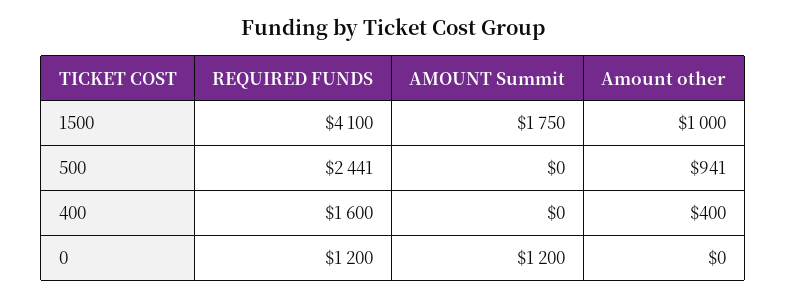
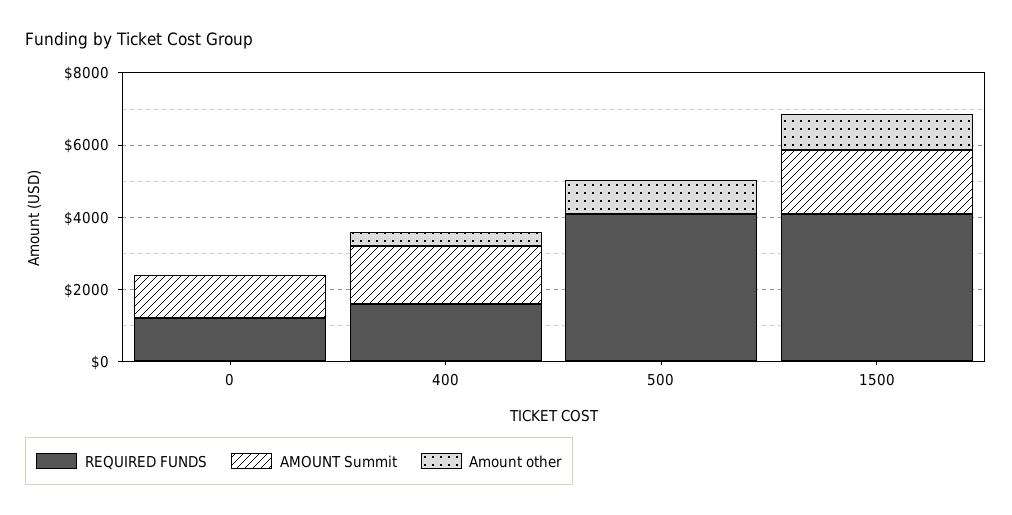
REQUIRED FUNDS, 500: 2441 -> 4000
AMOUNT Summit, 400: 0 -> 1500

